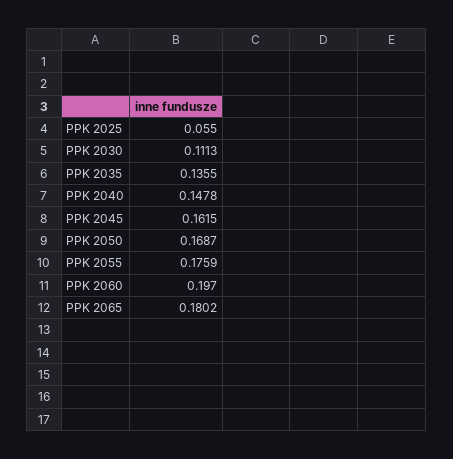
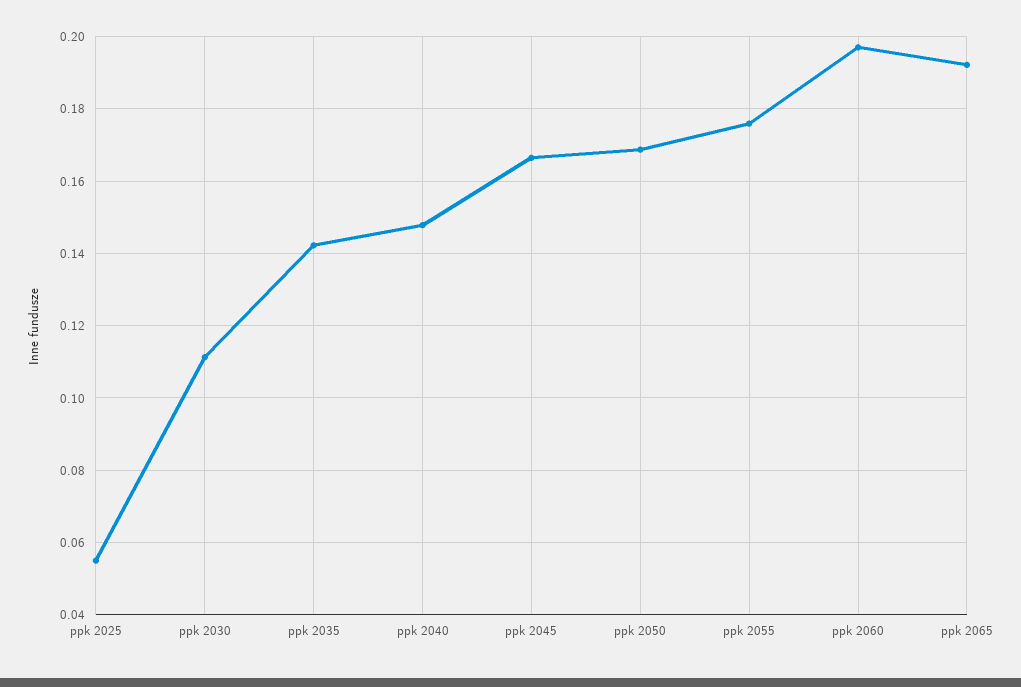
PPK 2035: 0.1355 -> 0.142
PPK 2045: 0.1615 -> 0.166
PPK 2065: 0.1802 -> 0.192

